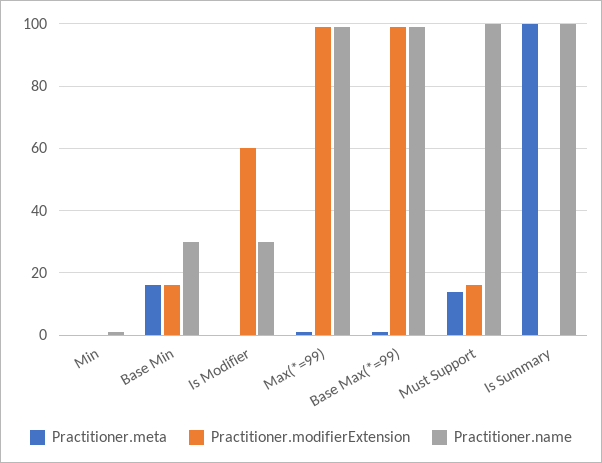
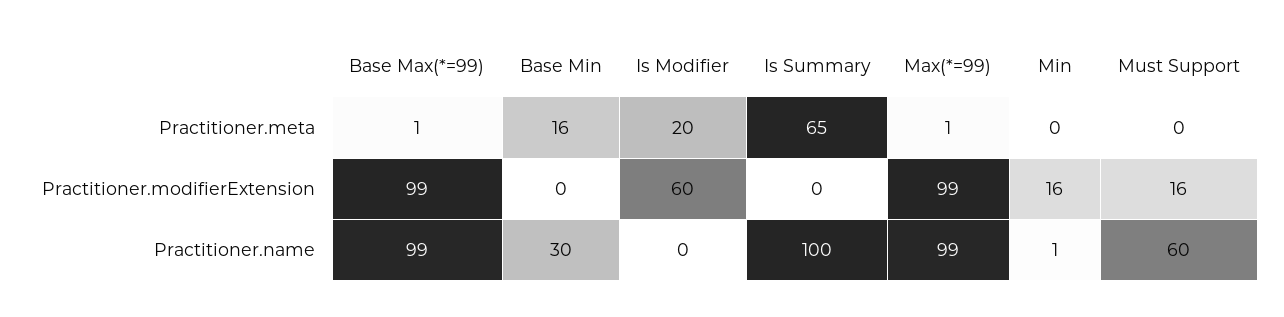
Practitioner.modifierExtension, Min: 0 -> 16
Practitioner.modifierExtension, Base Min: 15 -> 0
Practitioner.meta, Is Modifier: 0 -> 20
Practitioner.name, Is Modifier: 30 -> 0
Practitioner.meta, Must Support: 15 -> 0
Practitioner.name, Must Support: 100 -> 60
Practitioner.meta, Is Summary: 100 -> 65

